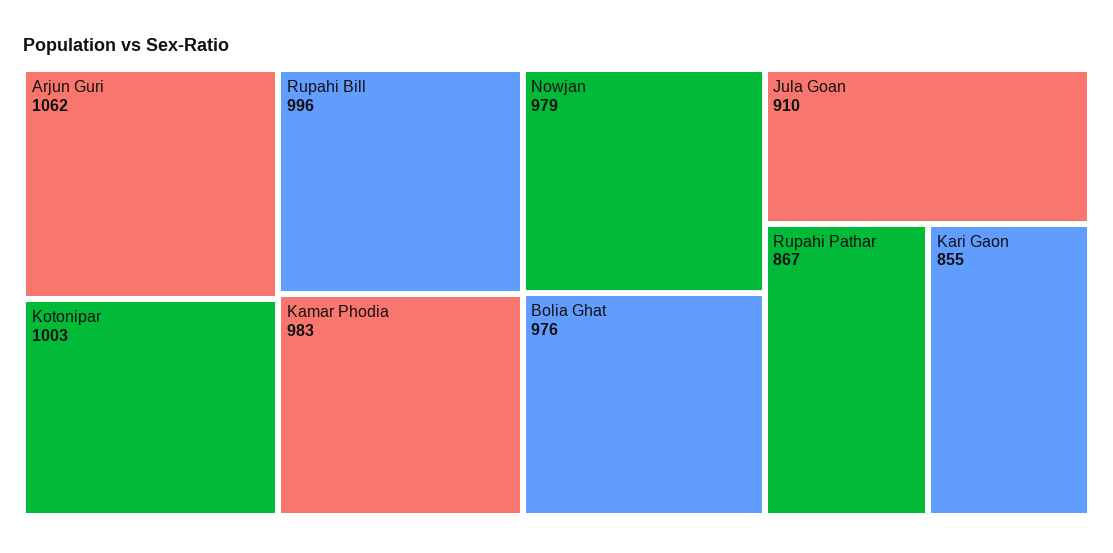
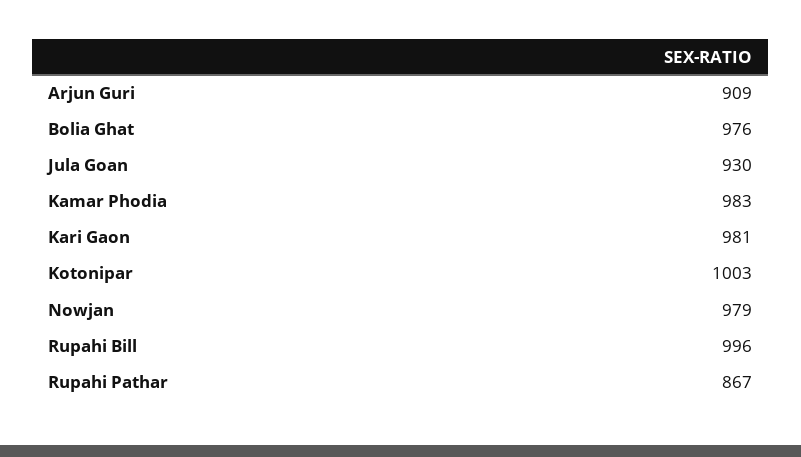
Arjun Guri: 1062 -> 909
Jula Goan: 910 -> 930
Kari Gaon: 855 -> 981

